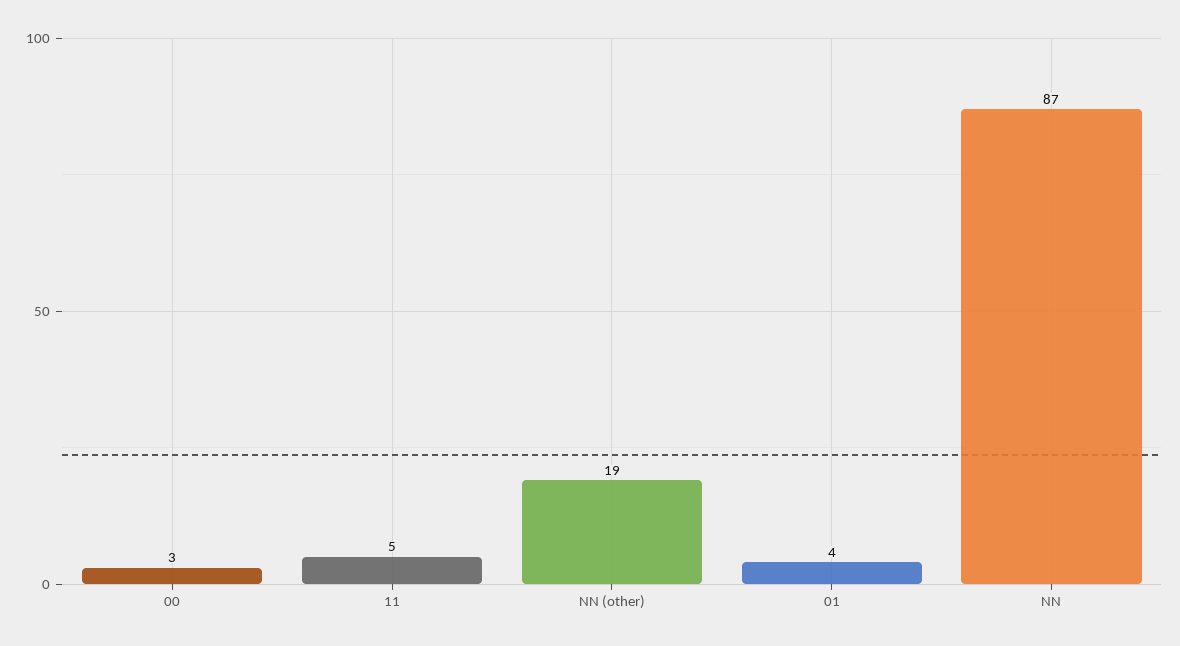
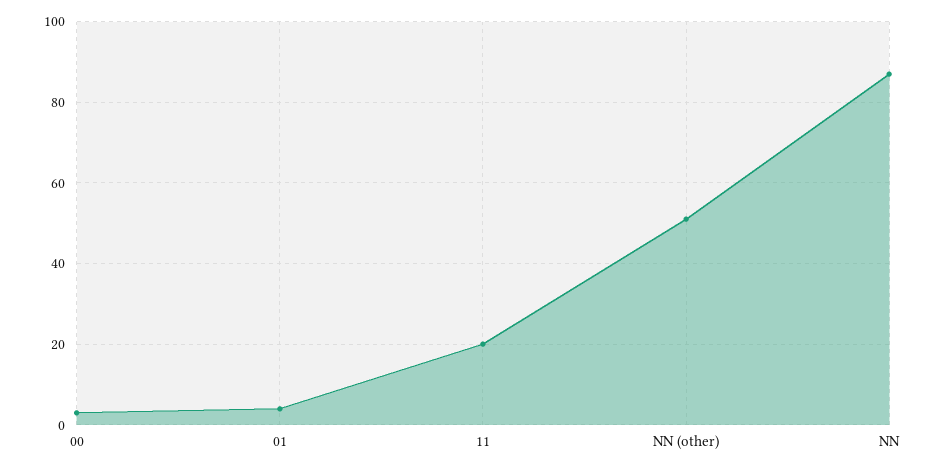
11: 5 -> 20
NN (other): 19 -> 50

